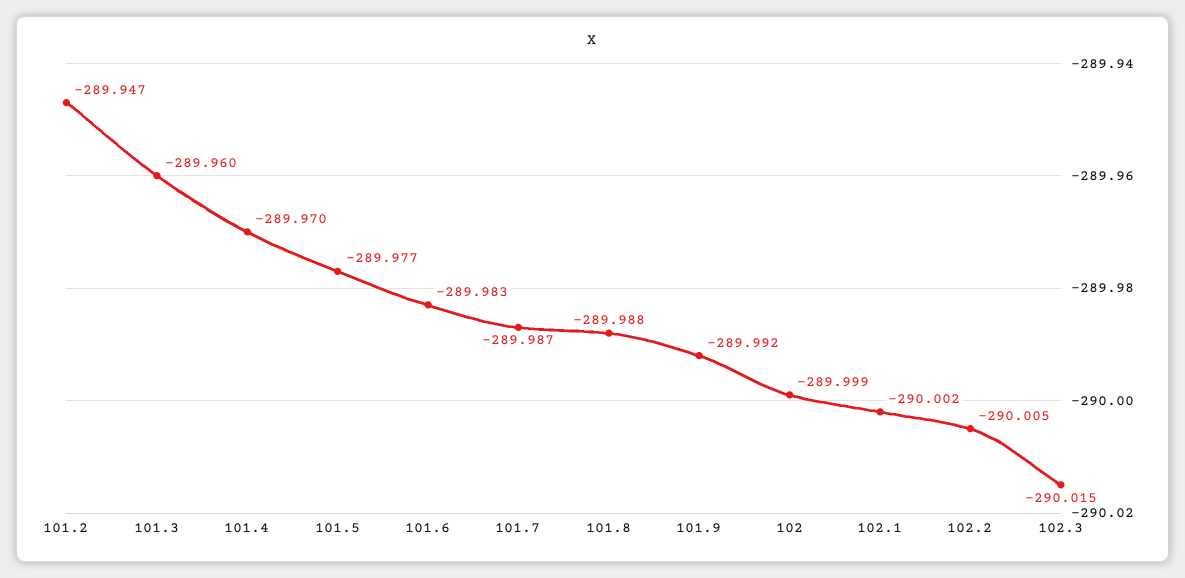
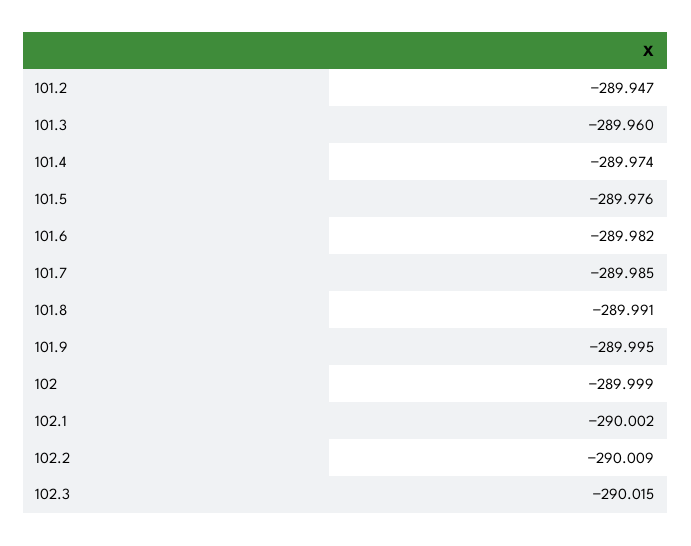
101.4: -289.97 -> -289.974
101.5: -289.977 -> -289.976
101.6: -289.983 -> -289.982
101.7: -289.987 -> -289.985
101.8: -289.988 -> -289.991
101.9: -289.992 -> -289.995
102.2: -290.005 -> -290.009

